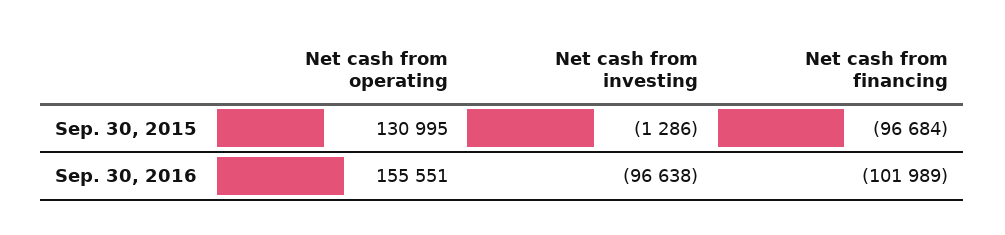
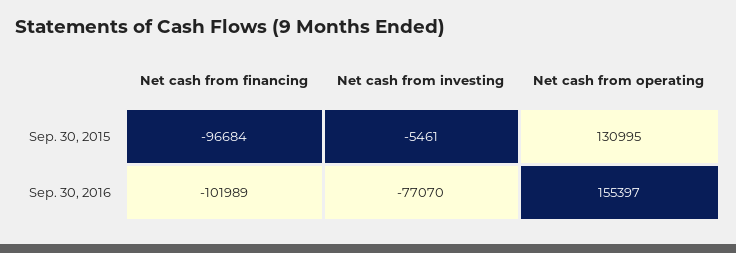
Net cash from investing, Sep. 30, 2015: -1286 -> -5461
Net cash from operating, Sep. 30, 2016: 155551 -> 155397
Net cash from investing, Sep. 30, 2016: -96638 -> -77070

